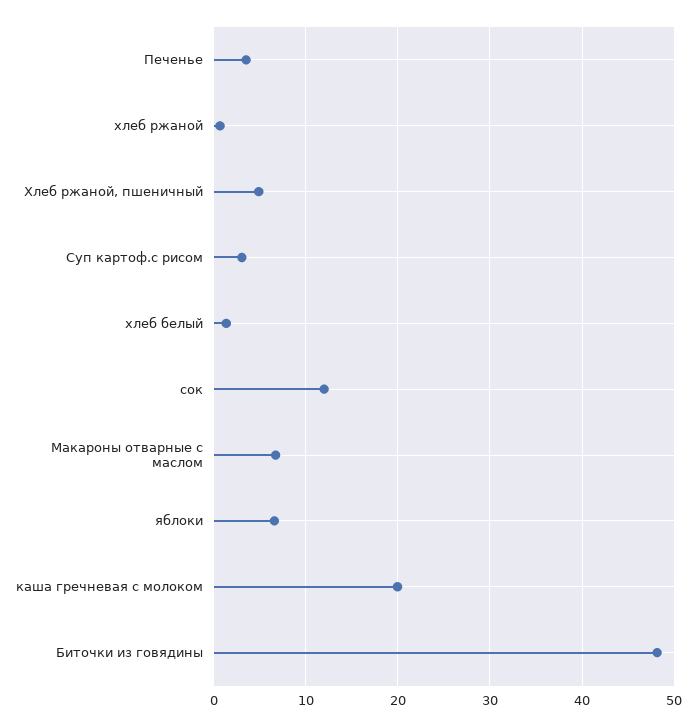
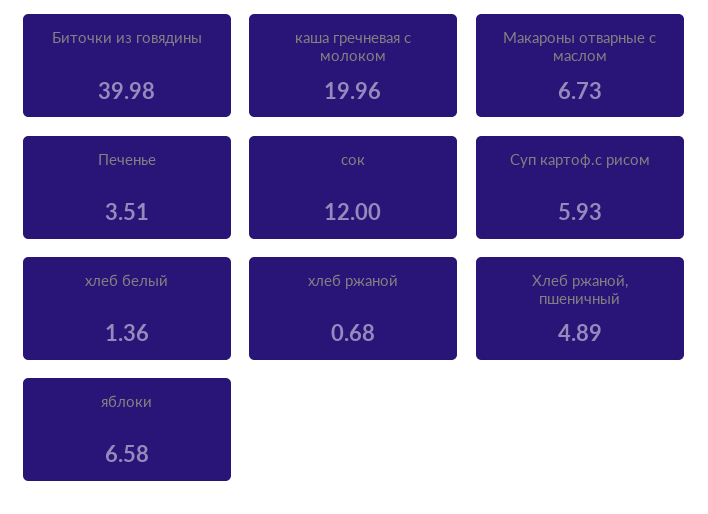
Суп картоф.с рисом: 3 -> 5.93
Биточки из говядины: 48 -> 39.98

